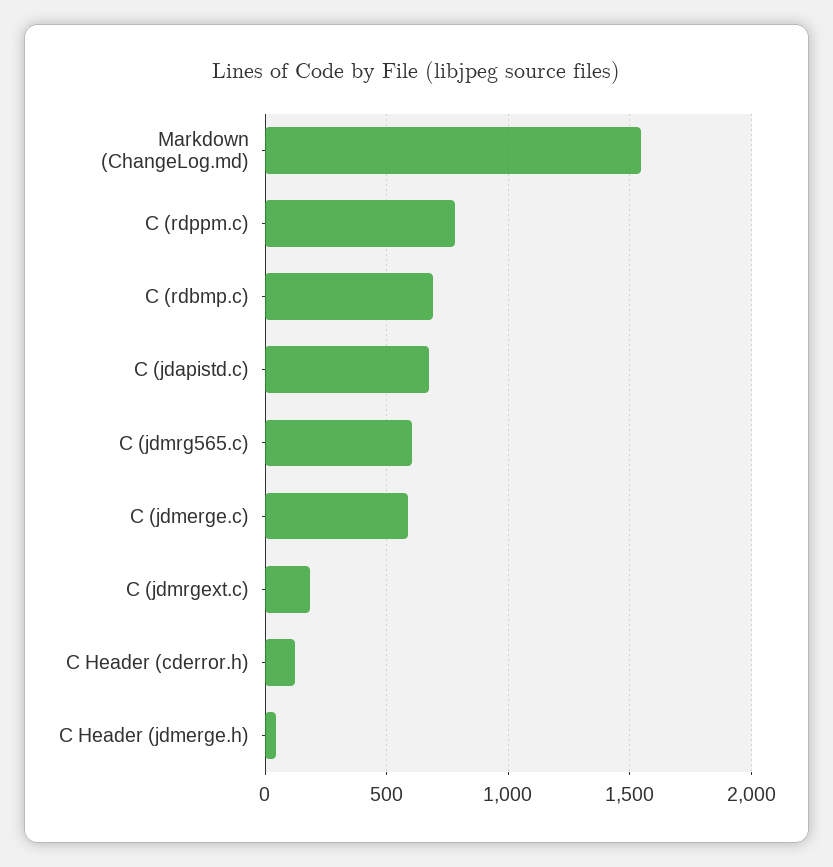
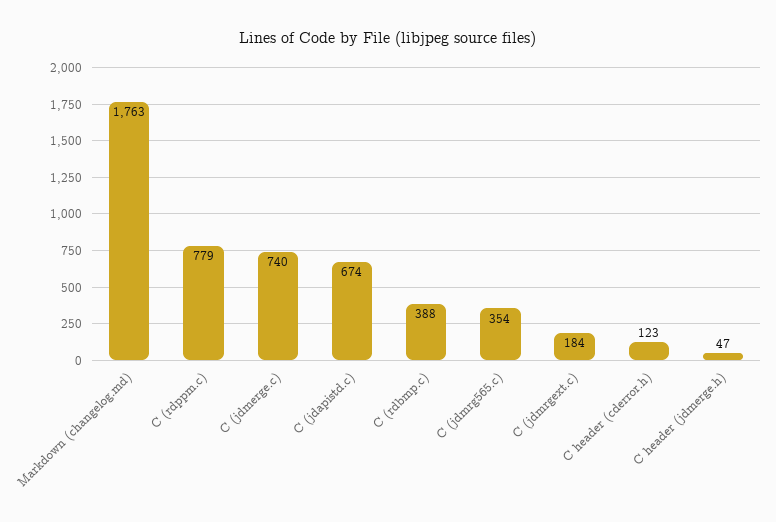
Markdown (ChangeLog.md): 1550 -> 1763
C (rdbmp.c): 700 -> 388
C (jdmrg565.c): 600 -> 354
C (jdmerge.c): 600 -> 740

